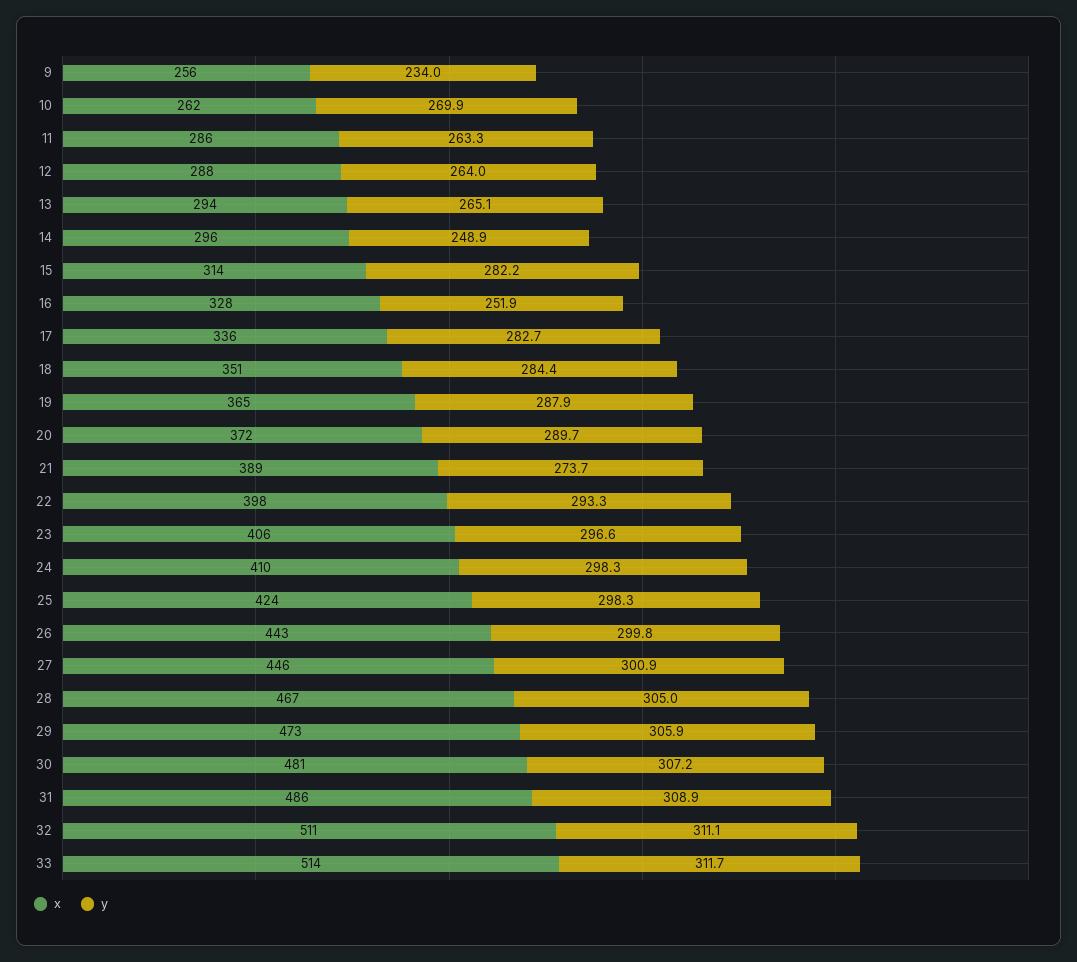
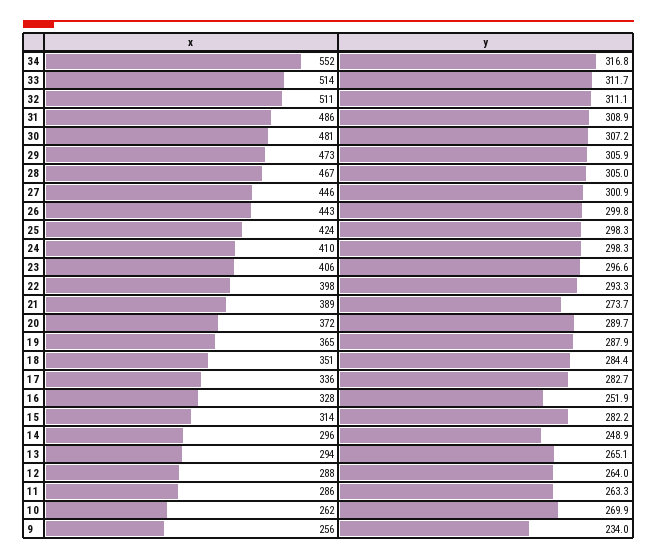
x, 34: none -> 552
y, 34: none -> 316.8

